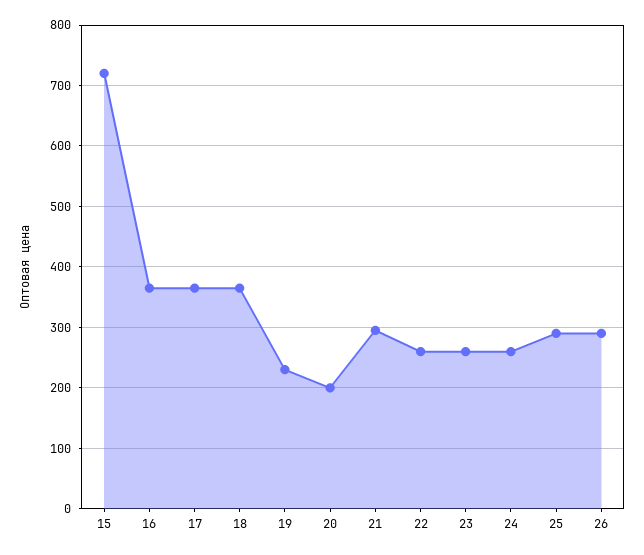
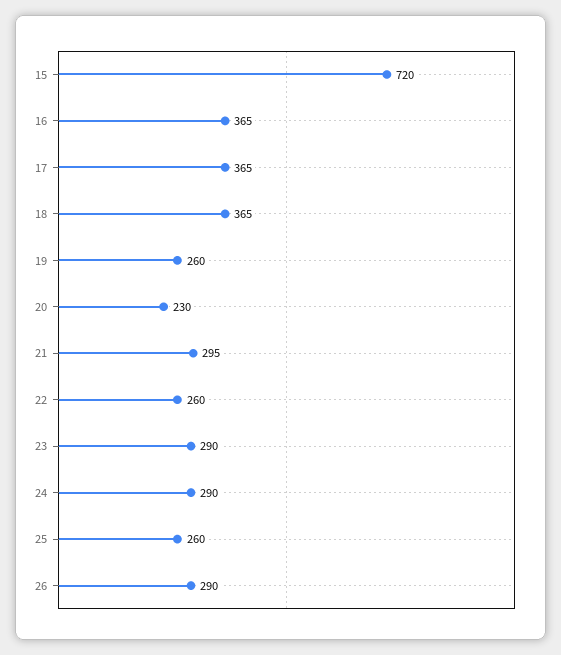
19: 230 -> 260
20: 200 -> 230
23: 260 -> 290
24: 260 -> 290
25: 290 -> 260

